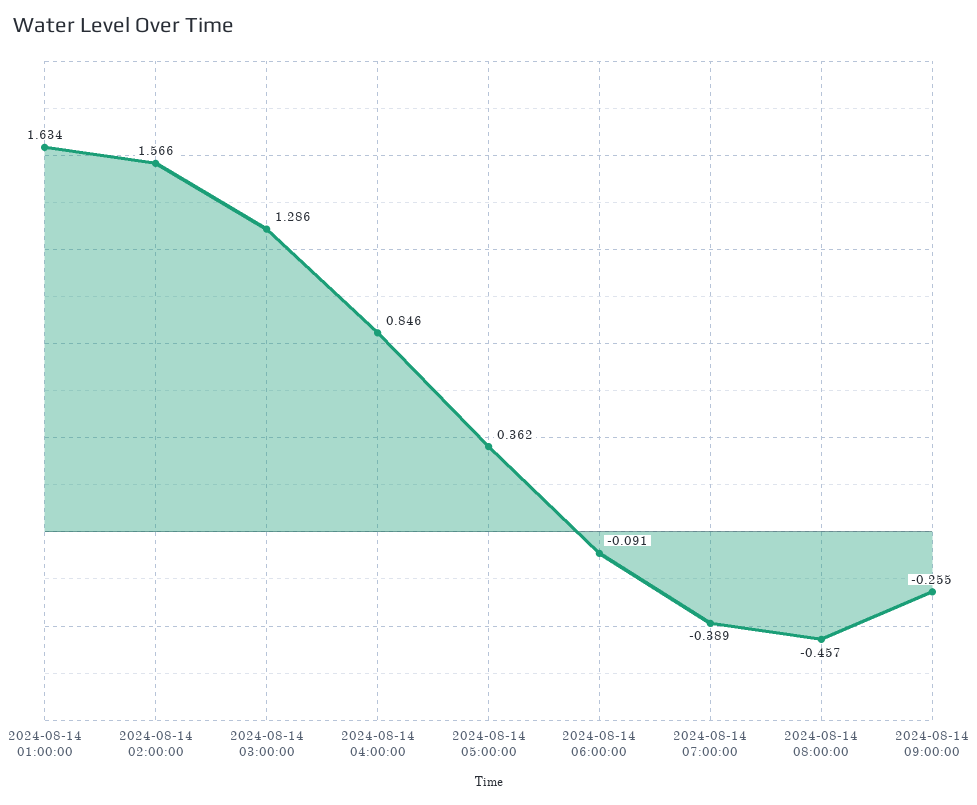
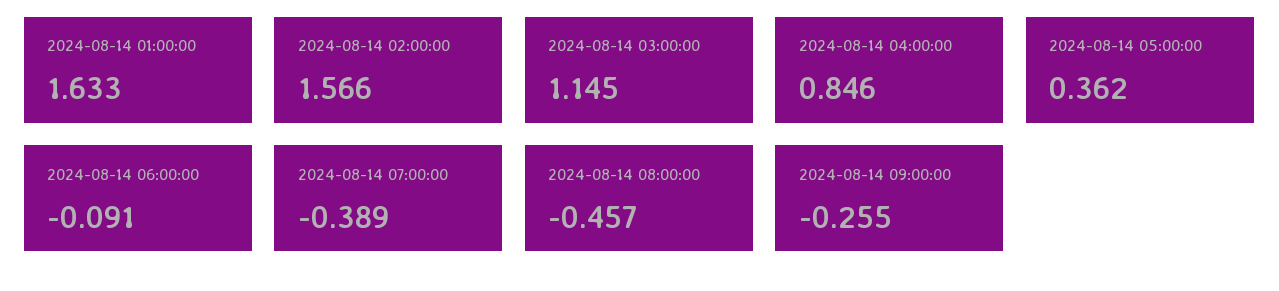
2024-08-14 01:00:00: 1.634 -> 1.633
2024-08-14 03:00:00: 1.286 -> 1.145

